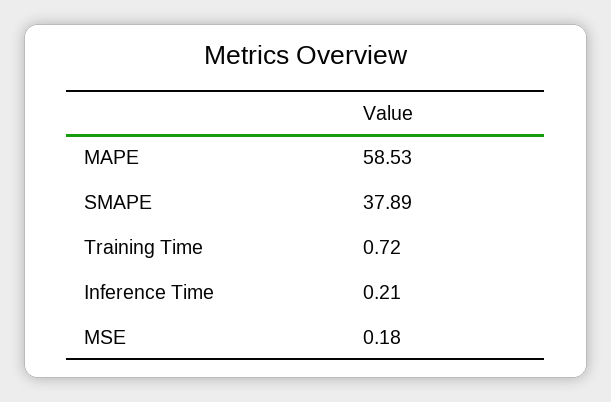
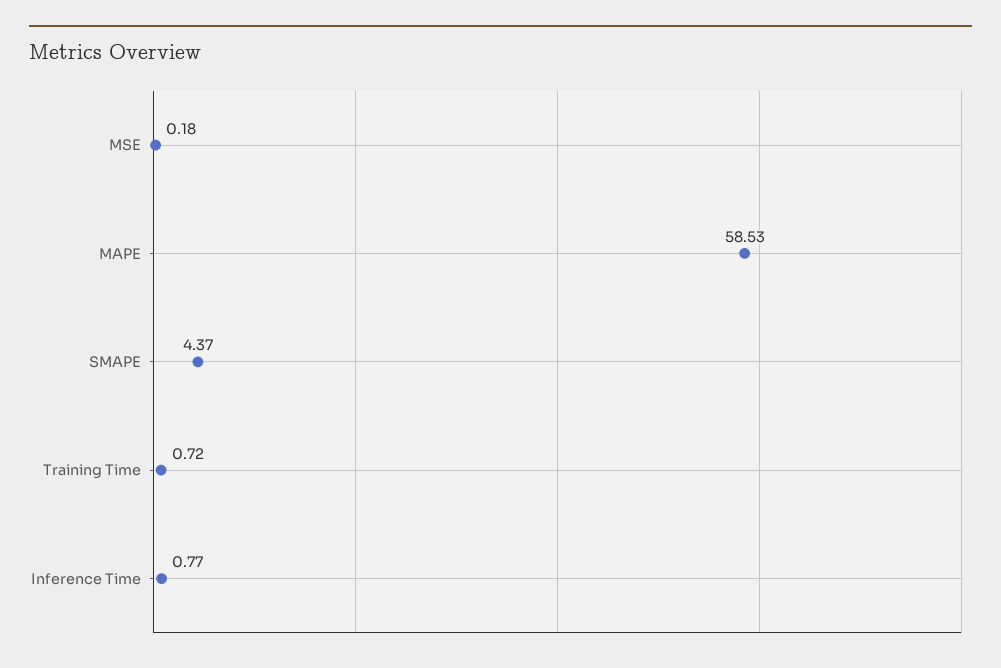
SMAPE: 37.89 -> 4.37
Inference Time: 0.21 -> 0.77

